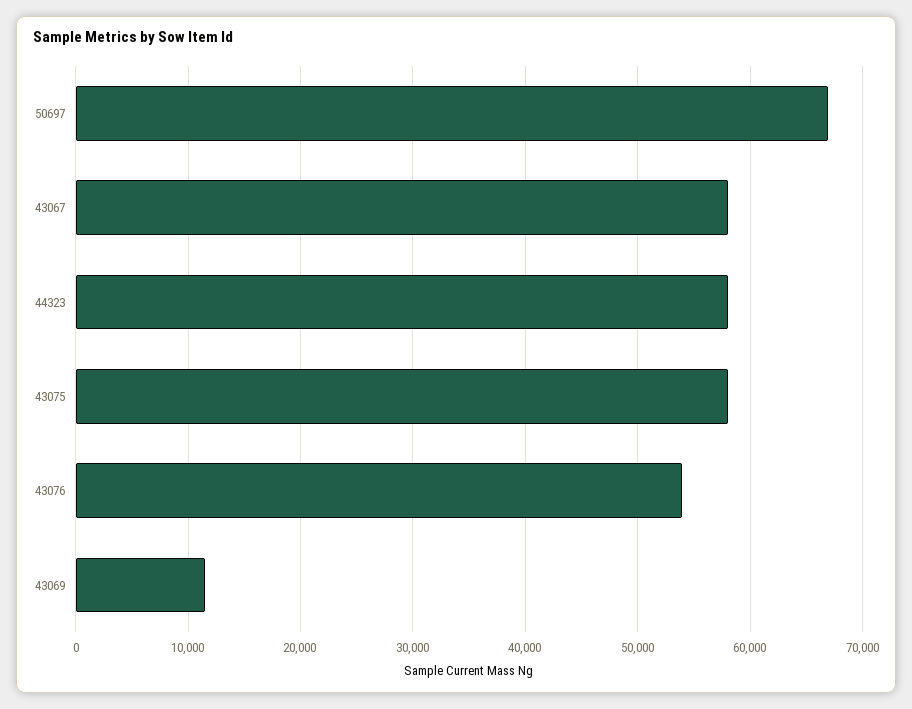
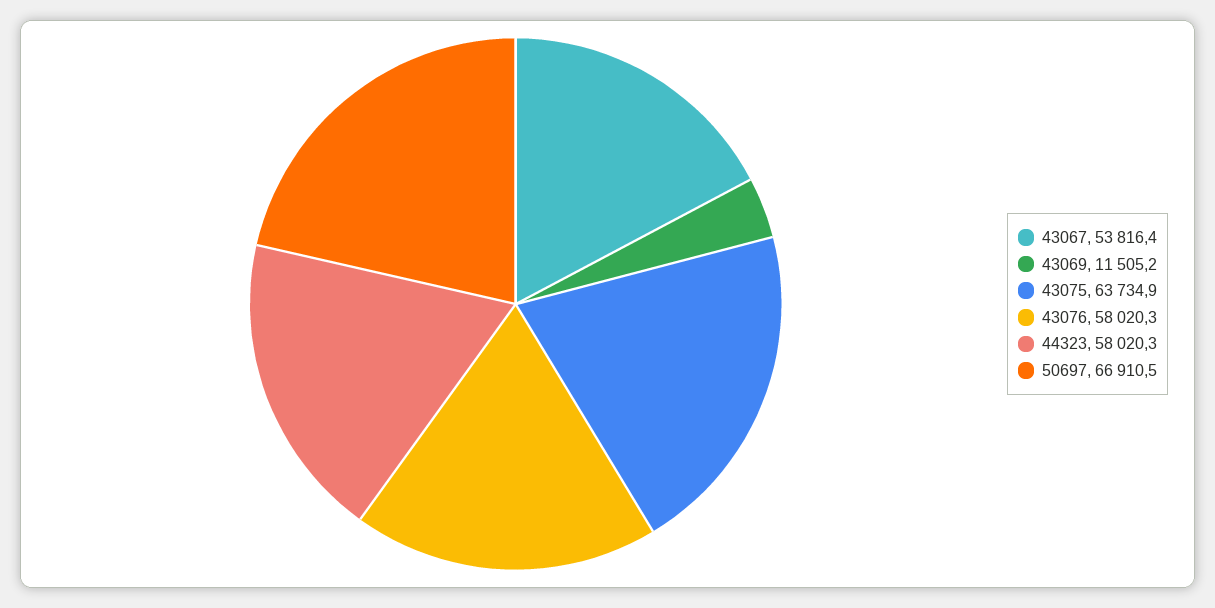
43067: 58000 -> 53816.4
43075: 58000 -> 63734.9
43076: 54000 -> 58020.3

